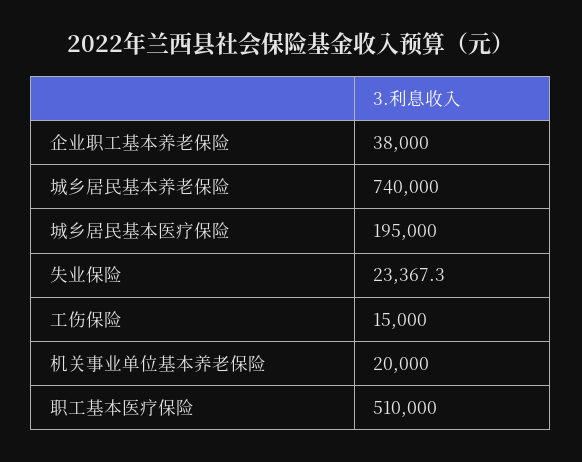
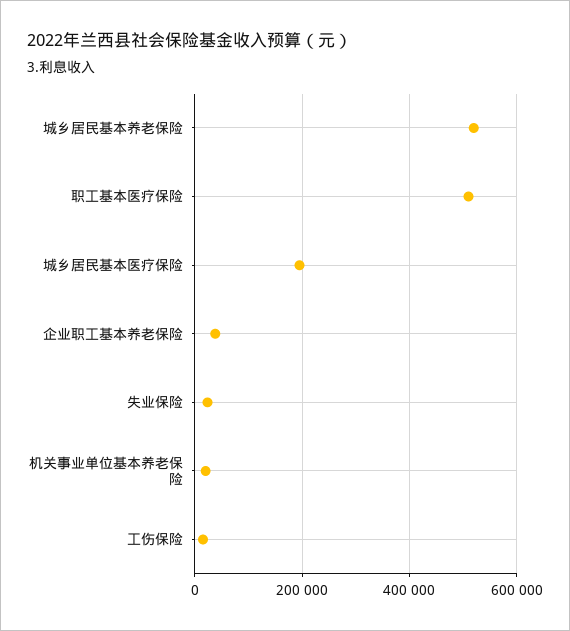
城乡居民基本养老保险: 740000 -> 520000

